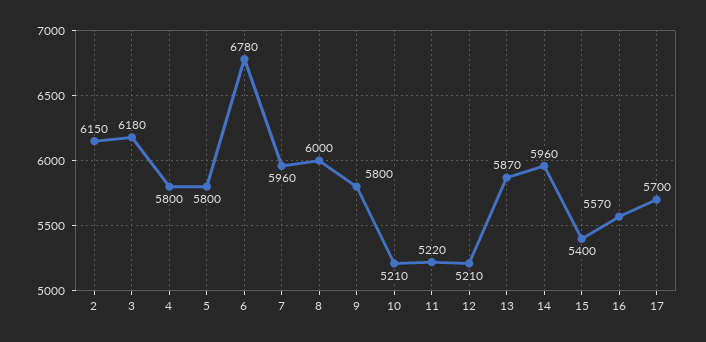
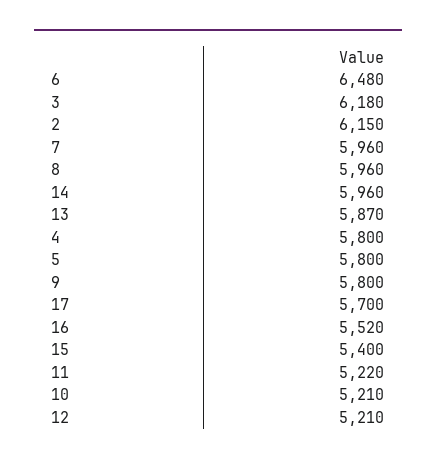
6: 6780 -> 6480
8: 6000 -> 5960
16: 5570 -> 5520

